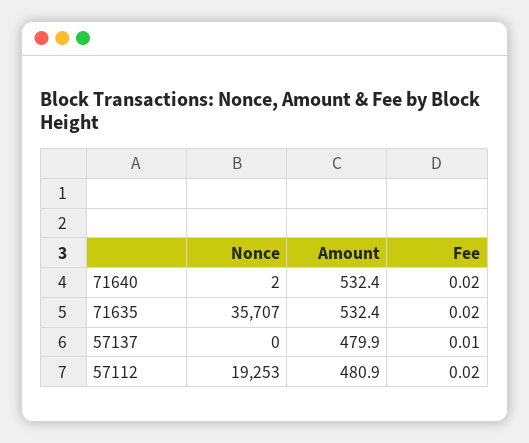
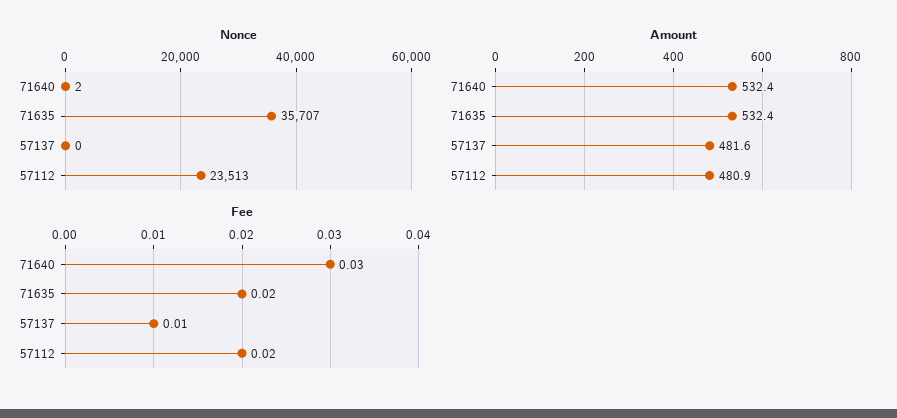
Fee, 71640: 0.02 -> 0.03
Amount, 57137: 479.9 -> 481.6
Nonce, 57112: 19253 -> 23513

